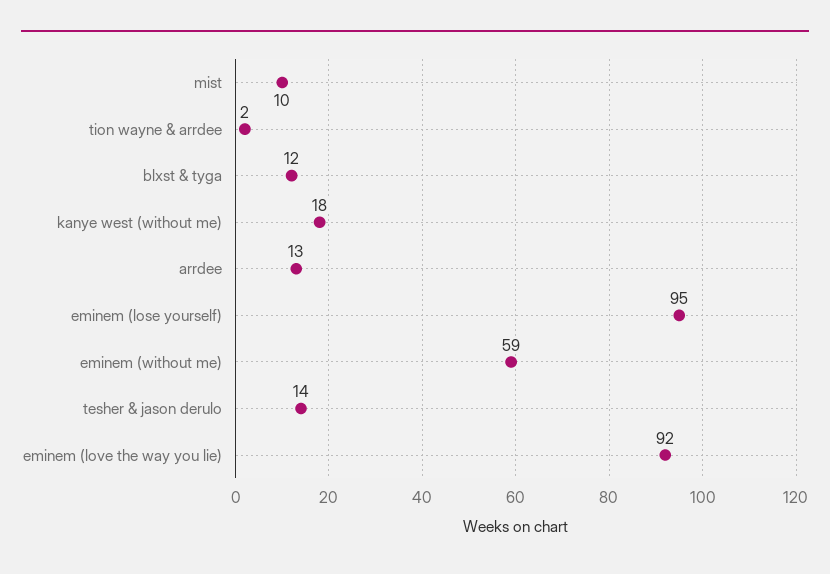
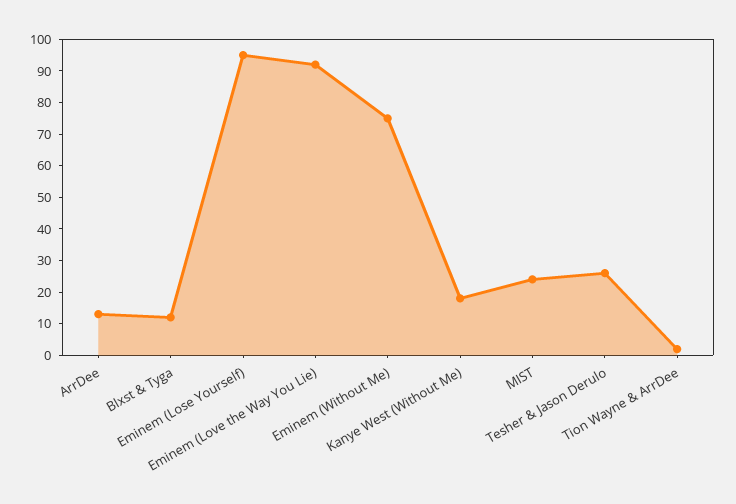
mist: 10 -> 25
eminem (without me): 59 -> 75
tesher & jason derulo: 14 -> 25

